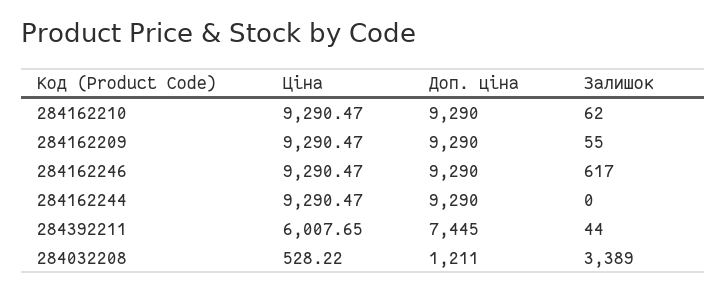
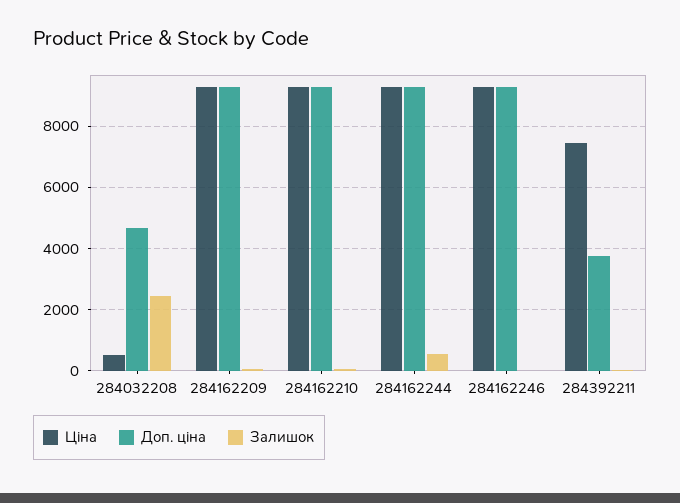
Залишок, 284162246: 617 -> 0
Залишок, 284162244: 0 -> 600
Ціна, 284392211: 6007.65 -> 7400
Доп. ціна, 284392211: 7445 -> 3800
Доп. ціна, 284032208: 1211 -> 4600
Залишок, 284032208: 3389 -> 2400

